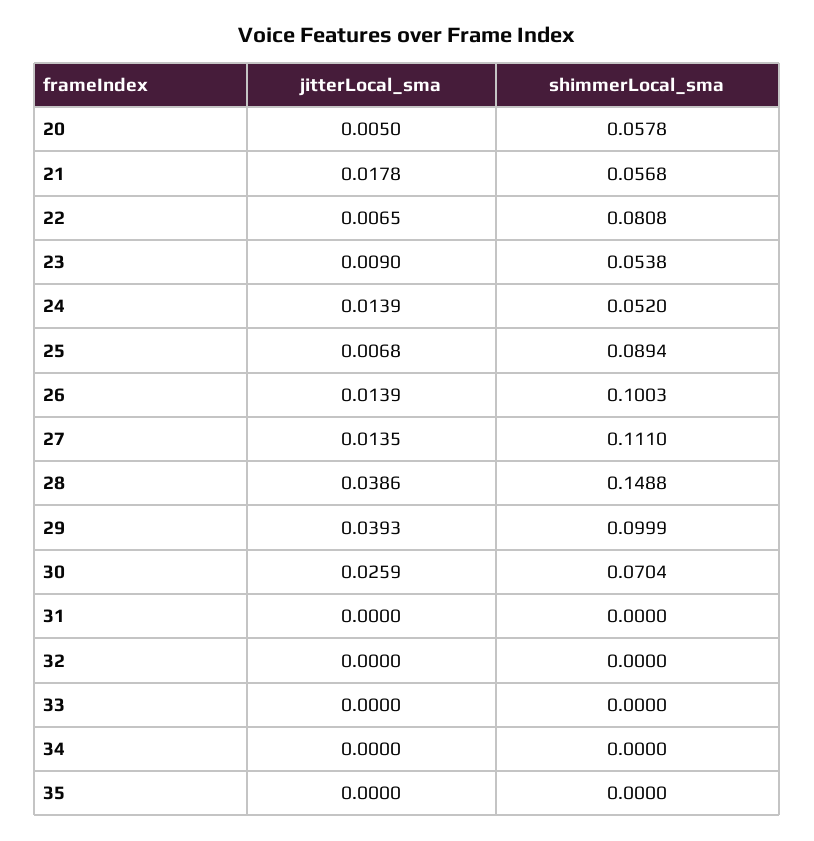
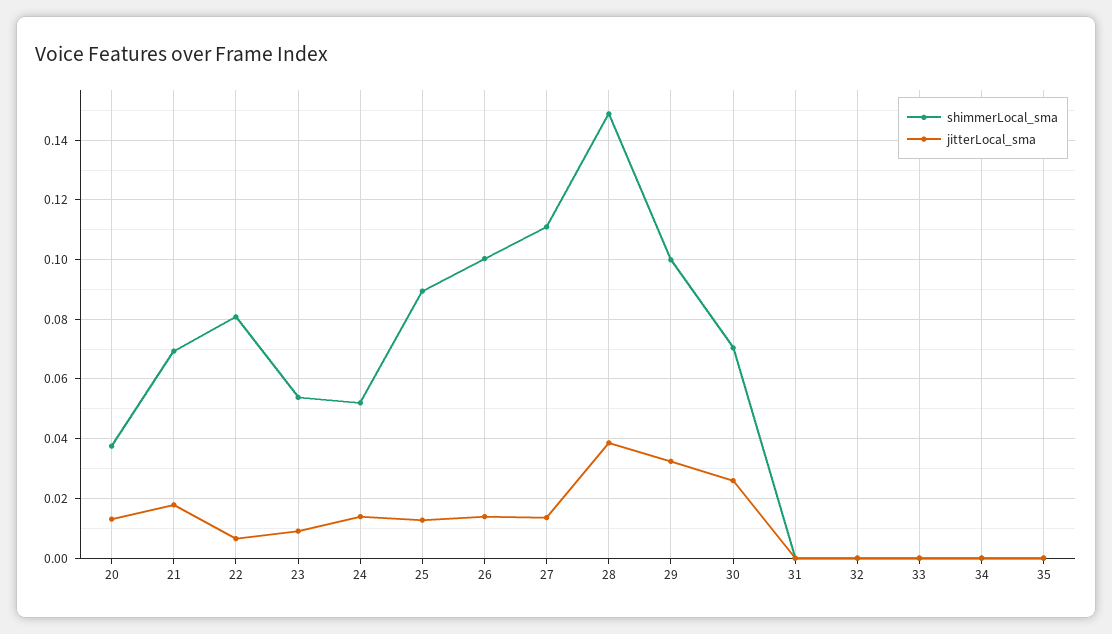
jitterLocal_sma, 20: 0.005 -> 0.0125
shimmerLocal_sma, 20: 0.0578 -> 0.0375
shimmerLocal_sma, 21: 0.0568 -> 0.07
jitterLocal_sma, 25: 0.0068 -> 0.0125
jitterLocal_sma, 29: 0.0393 -> 0.0325

